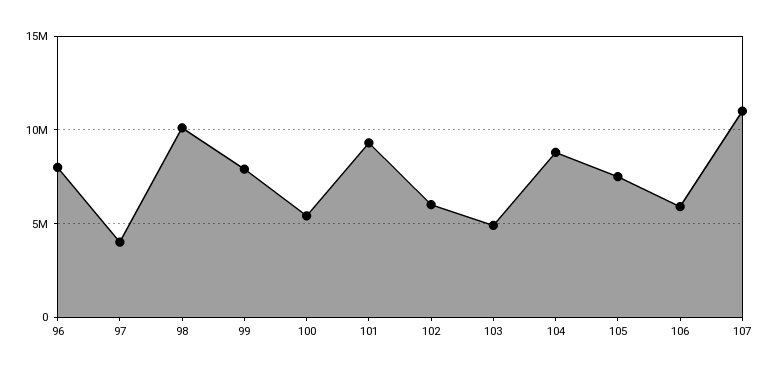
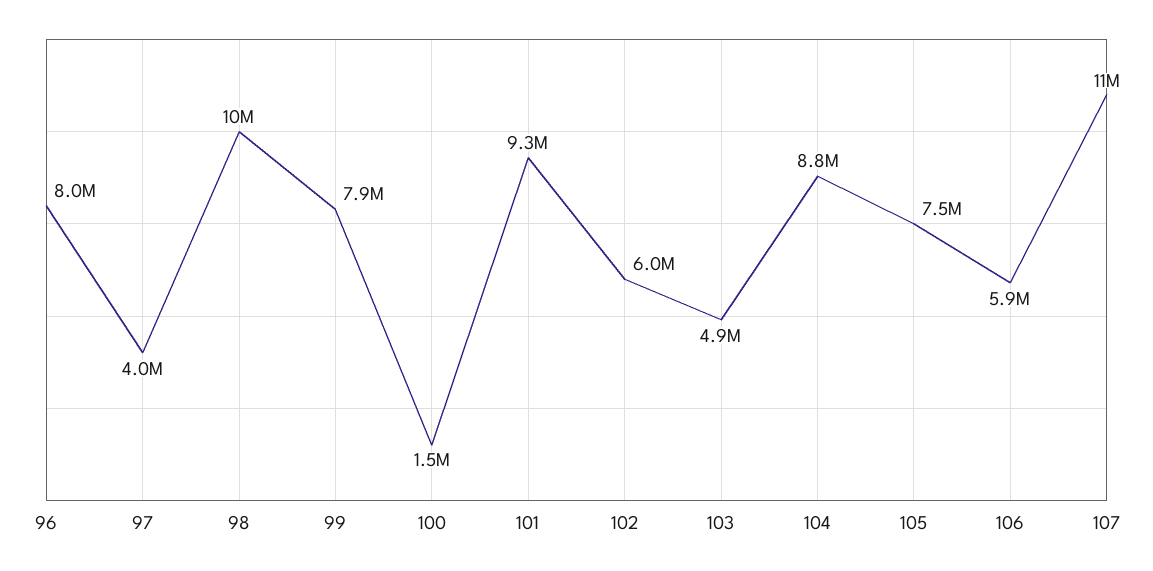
100: 5500000 -> 1500000

